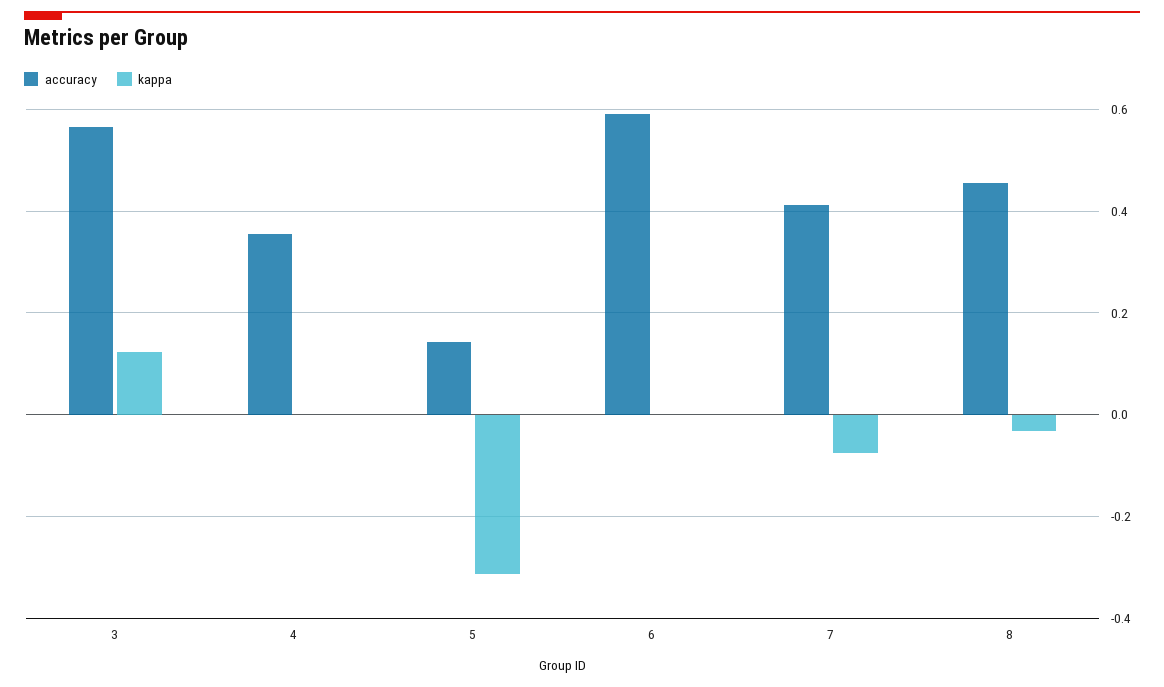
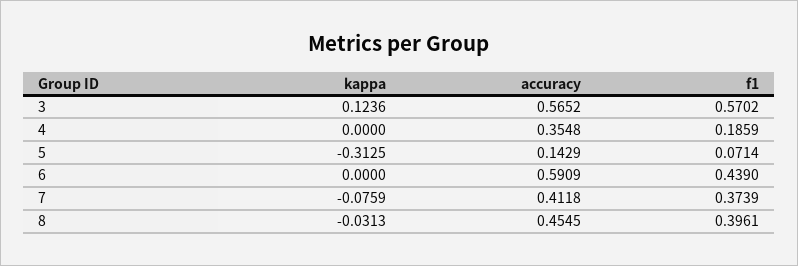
f1, 3: none -> 0.5702
f1, 4: none -> 0.1859
f1, 5: none -> 0.0714
f1, 6: none -> 0.439
f1, 7: none -> 0.3739
f1, 8: none -> 0.3961

